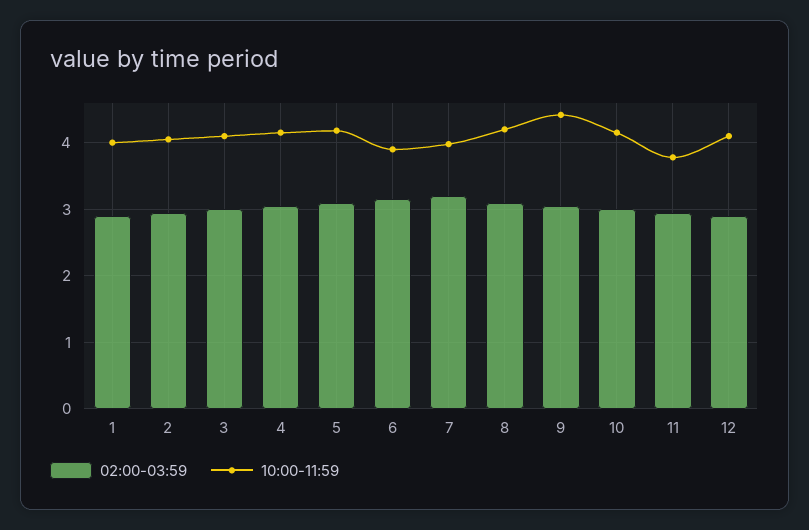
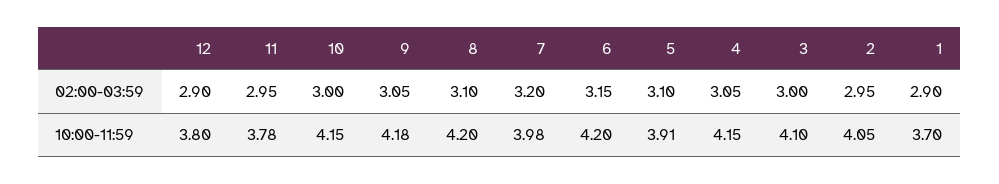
10:00-11:59, 1: 4 -> 3.7
10:00-11:59, 5: 4.2 -> 3.91
10:00-11:59, 6: 3.9 -> 4.2
10:00-11:59, 9: 4.4 -> 4.18
10:00-11:59, 12: 4.1 -> 3.8

